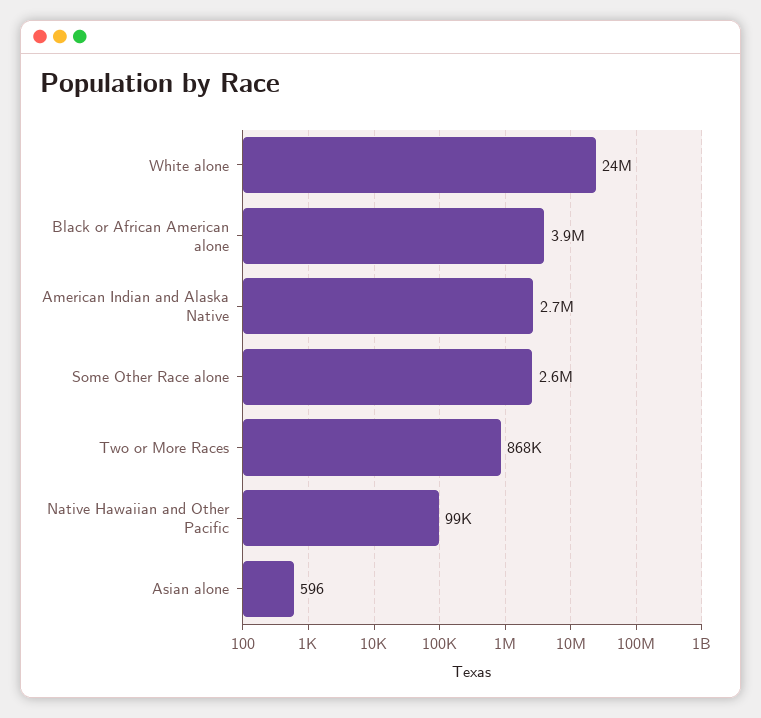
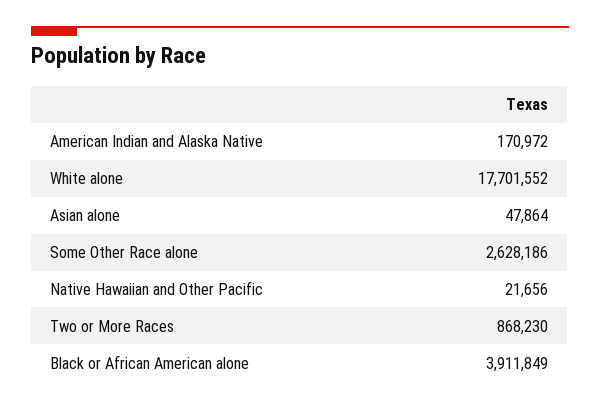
White alone: 24000000 -> 17701552
American Indian and Alaska Native: 2700000 -> 170972
Native Hawaiian and Other Pacific: 99000 -> 21656
Asian alone: 596 -> 47864

